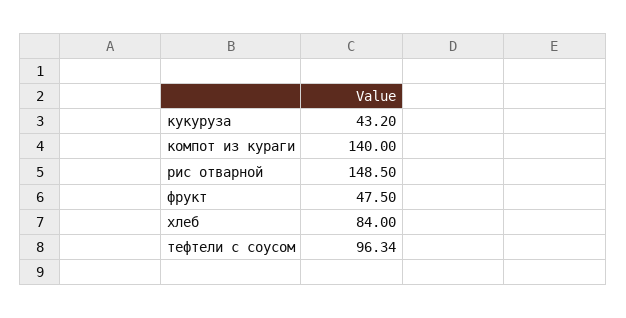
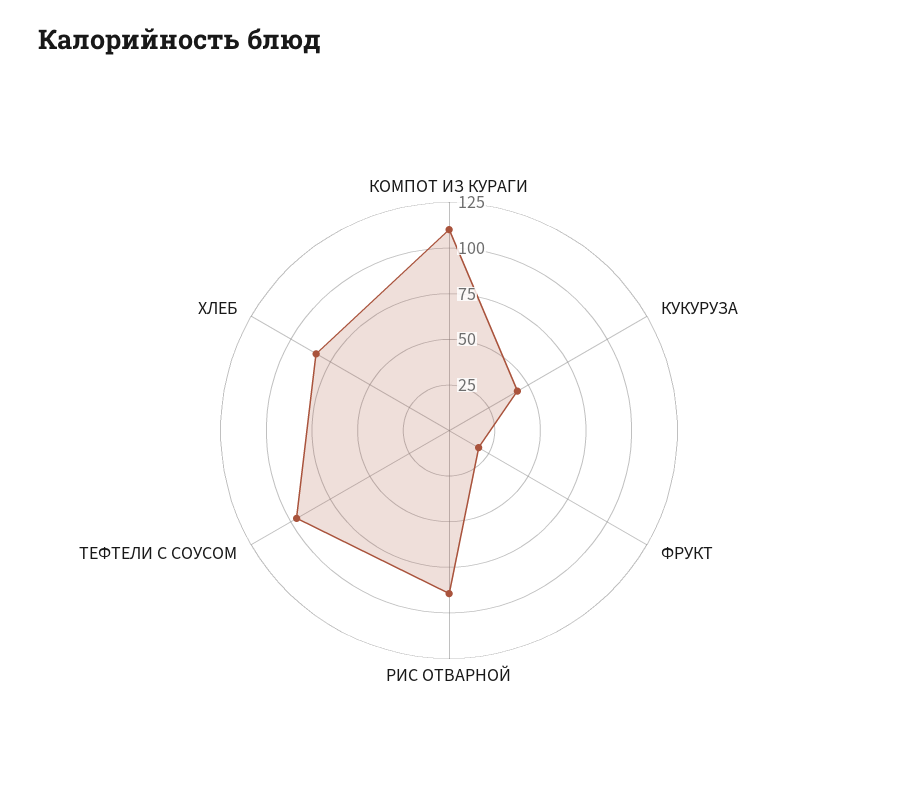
компот из кураги: 140 -> 110
рис отварной: 148.5 -> 90
фрукт: 47.5 -> 20

